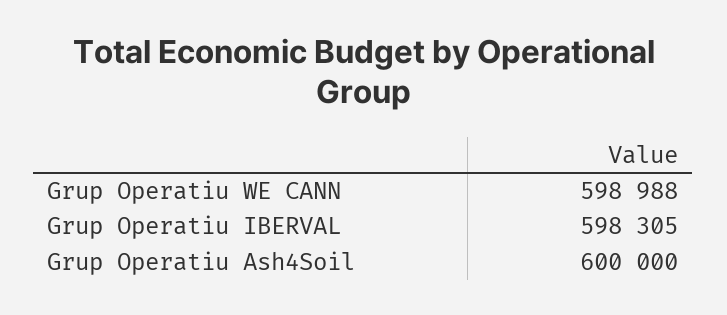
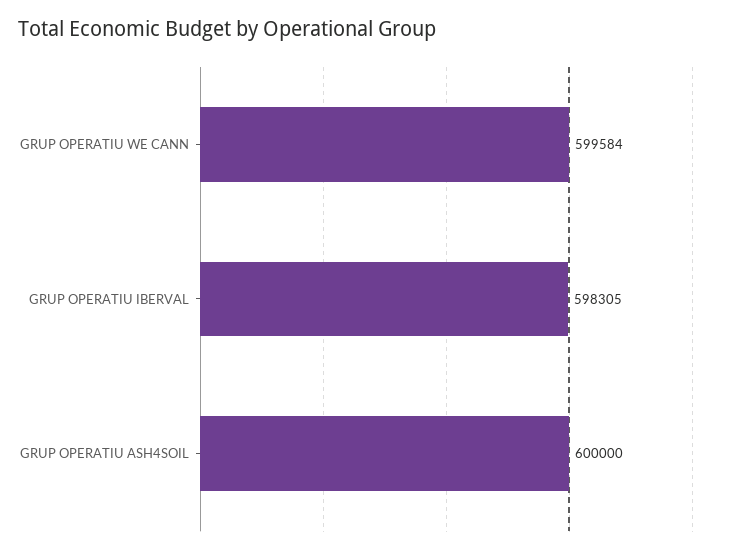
Grup Operatiu WE CANN: 598988 -> 599584

